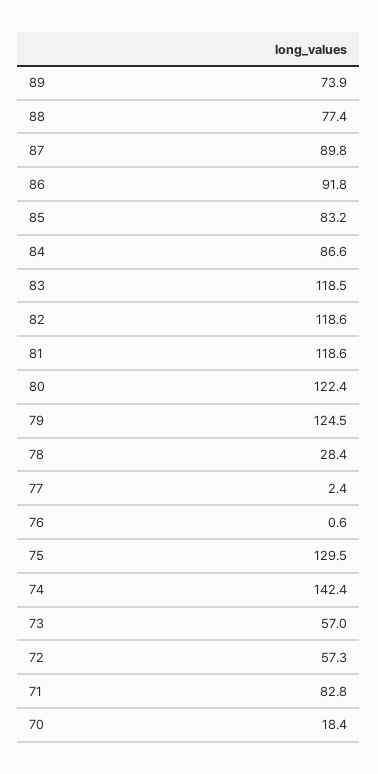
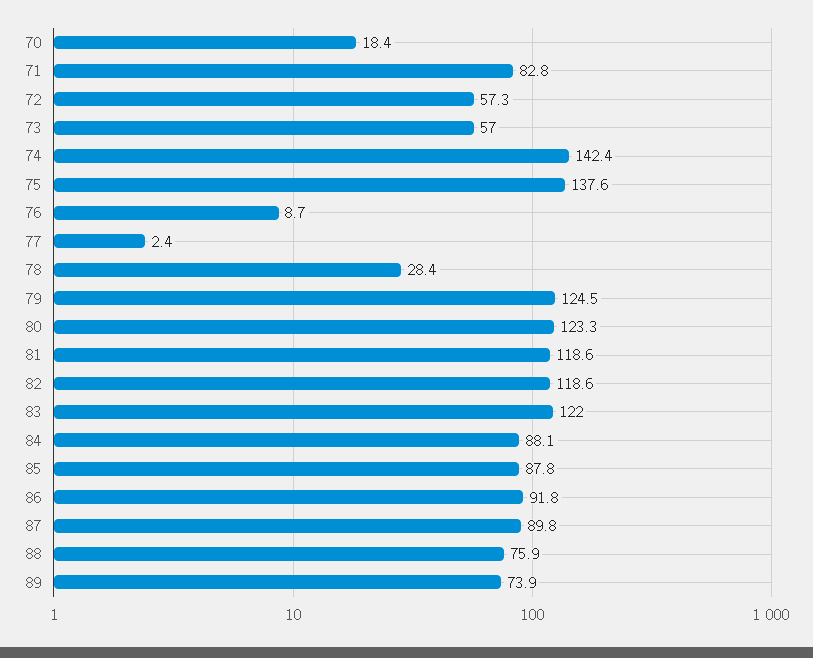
88: 77.4 -> 75.9
85: 83.2 -> 87.8
84: 86.6 -> 88.1
83: 118.5 -> 122
80: 122.4 -> 123.3
76: 0.6 -> 8.7
75: 129.5 -> 137.6

